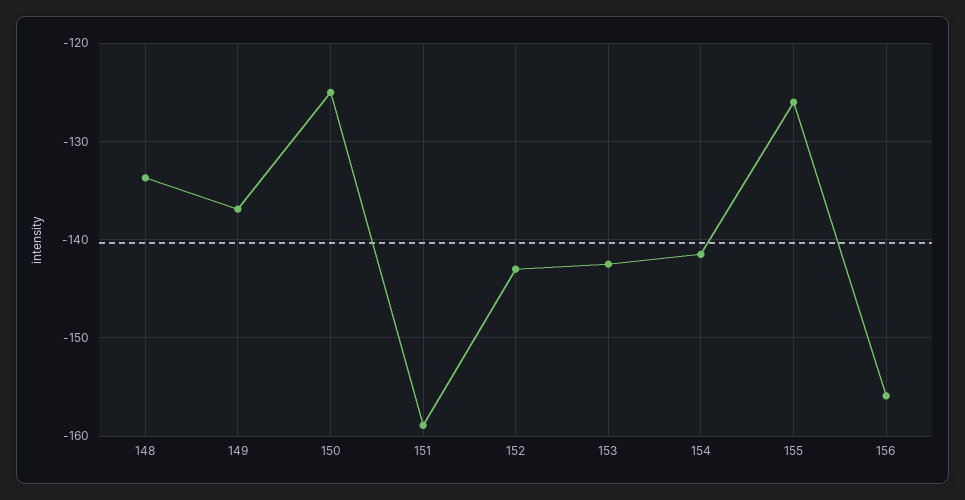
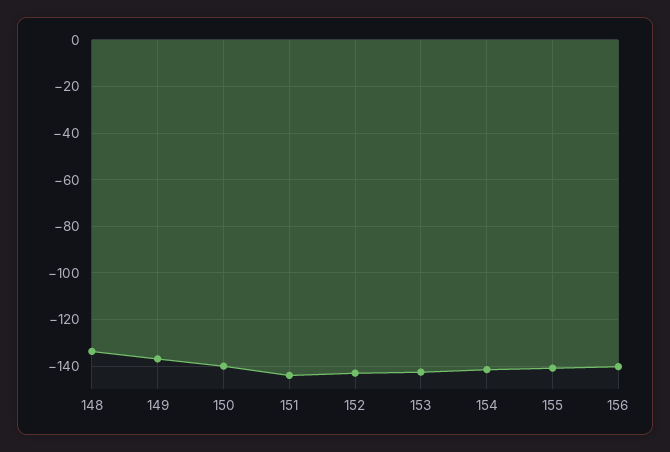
150: -125 -> -140
151: -159 -> -145
155: -126 -> -140
156: -156 -> -140

